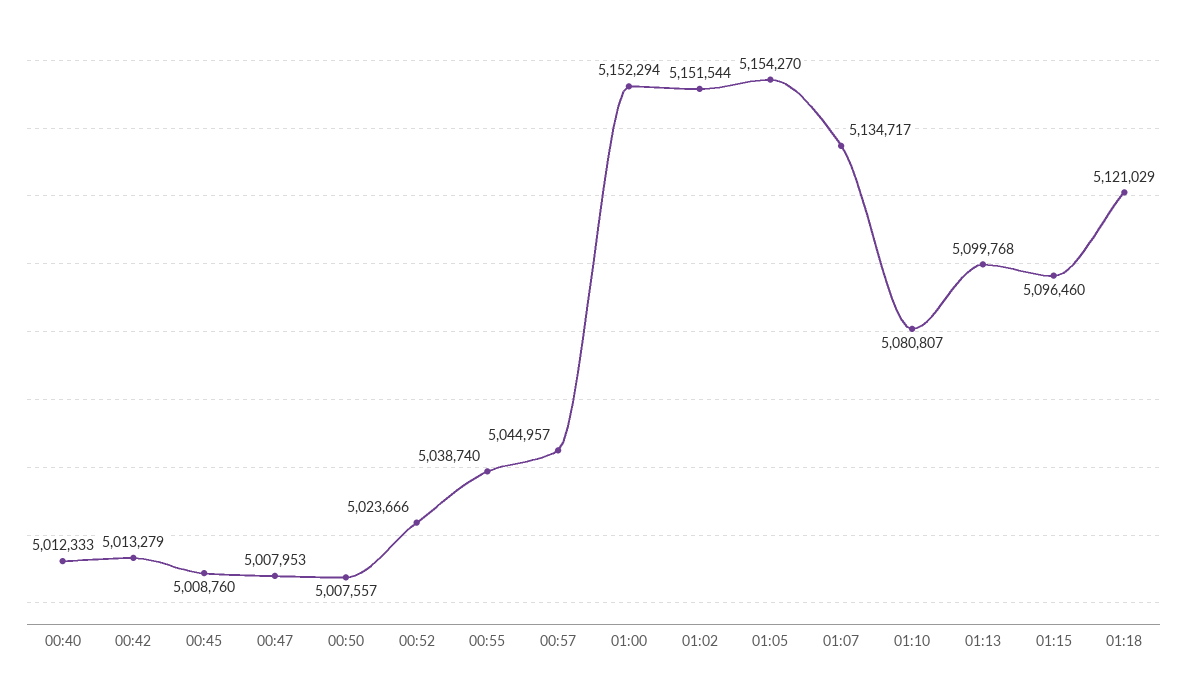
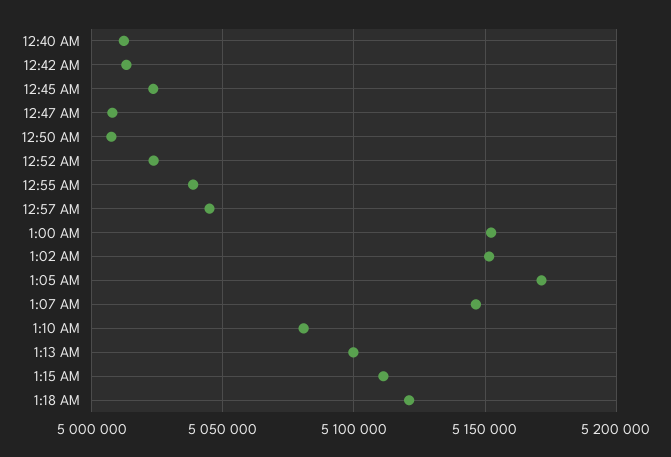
00:45: 5008760 -> 5025000
01:05: 5154270 -> 5170000
01:07: 5134717 -> 5145000
01:15: 5096460 -> 5110000

